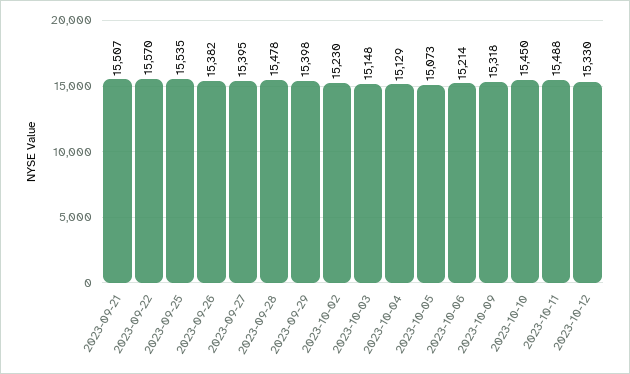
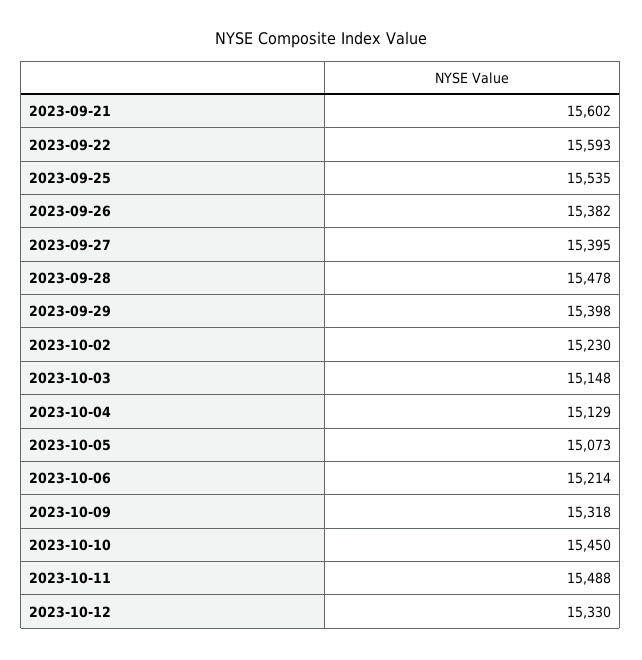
2023-09-21: 15507 -> 15602
2023-09-22: 15570 -> 15593

